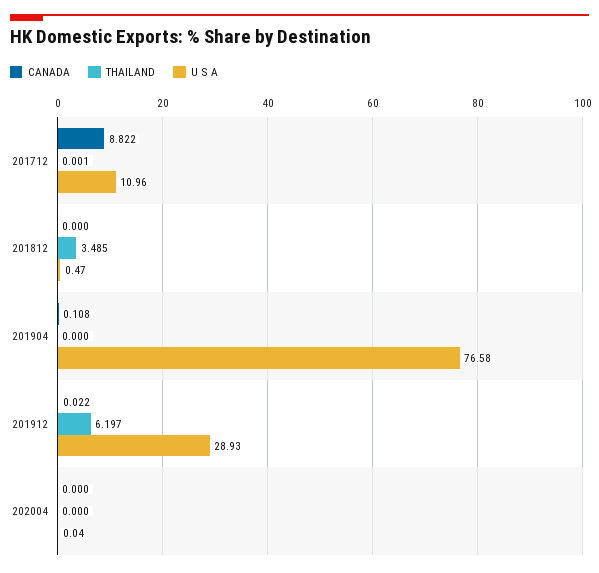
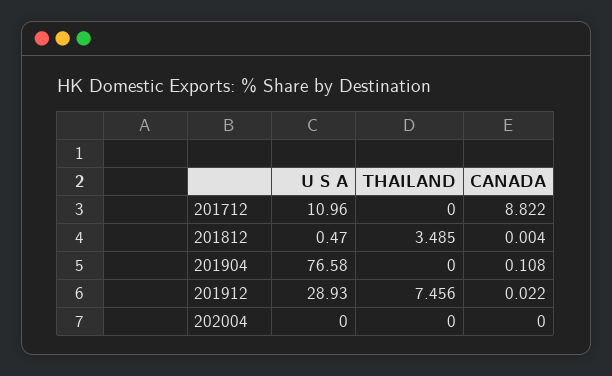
THAILAND, 201712: 0.001 -> 0
CANADA, 201812: 0 -> 0.004
THAILAND, 201912: 6.197 -> 7.456
U S A, 202004: 0.04 -> 0

